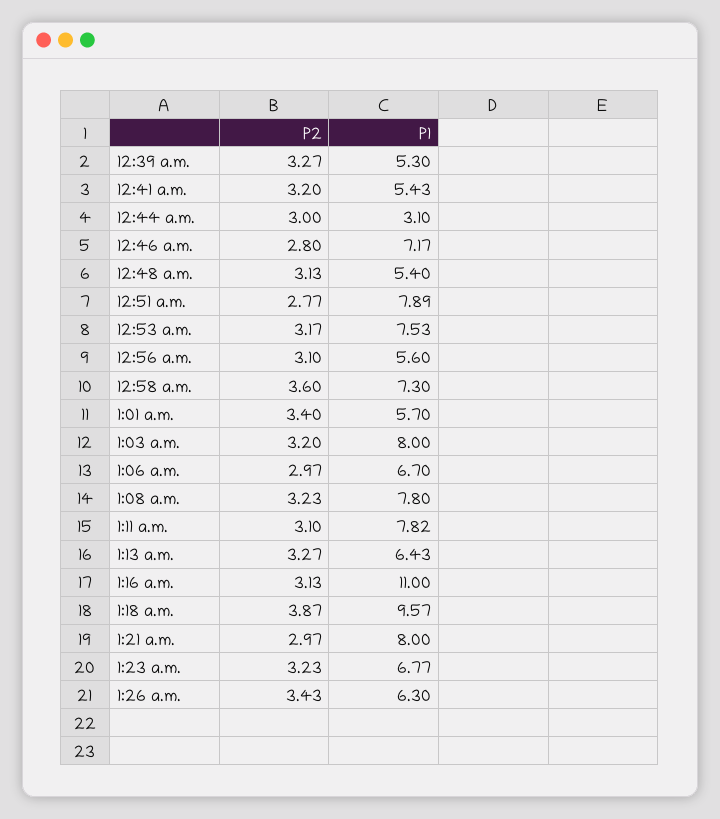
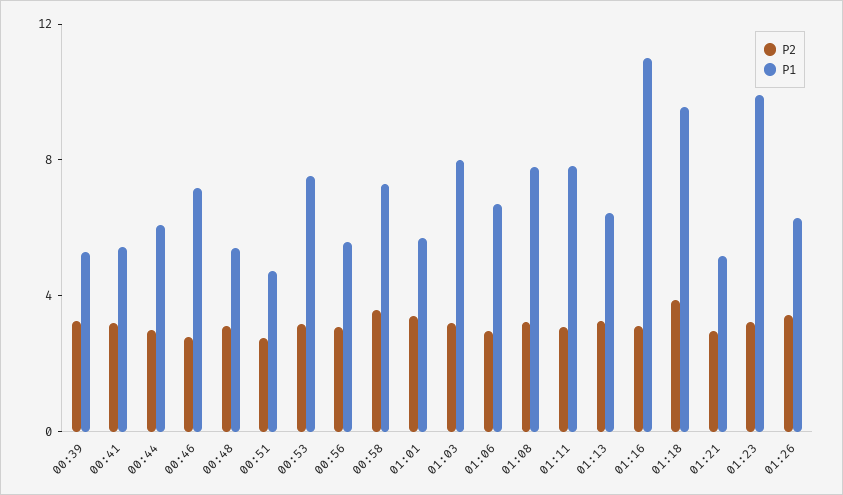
P1, 12:44 a.m.: 3.1 -> 6
P1, 12:51 a.m.: 7.89 -> 5
P1, 1:21 a.m.: 8 -> 5
P1, 1:23 a.m.: 6.77 -> 10

